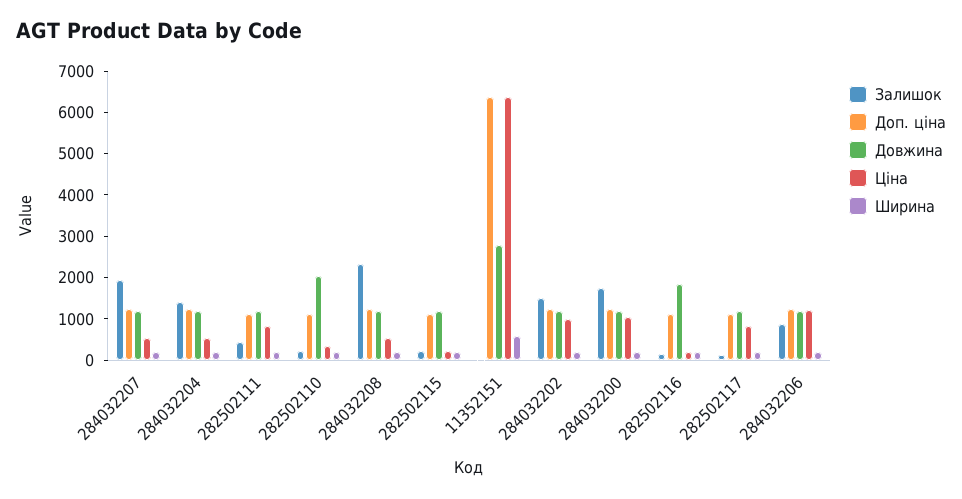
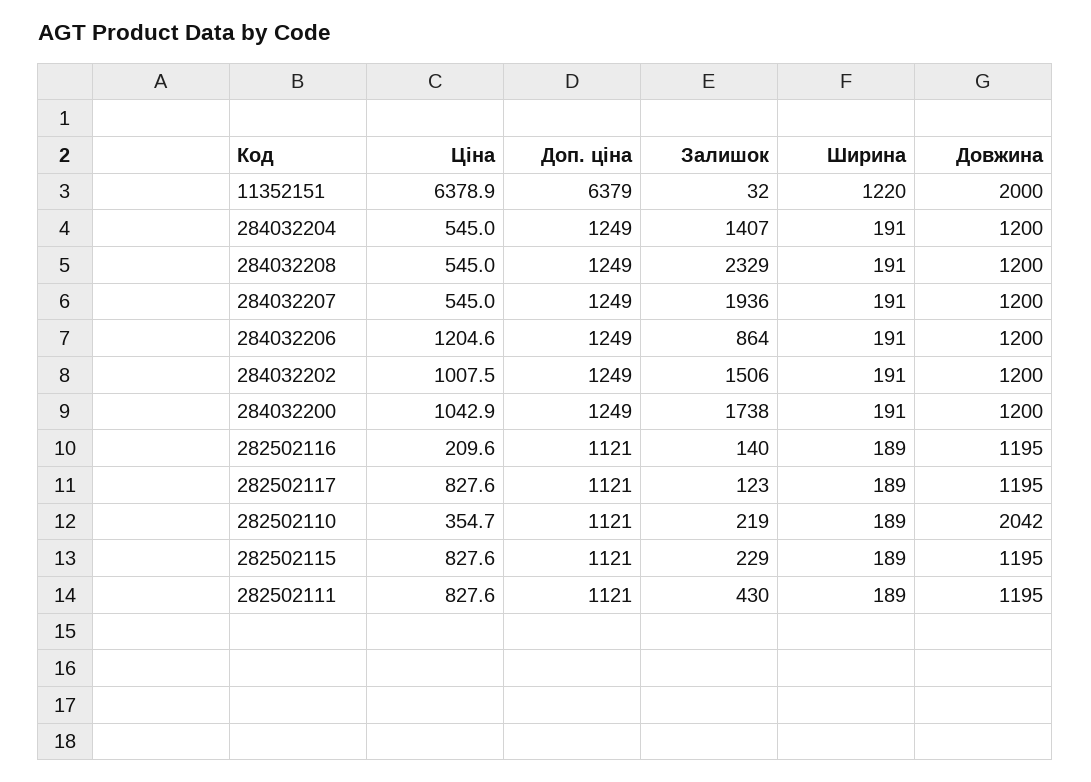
Ціна, 282502115: 200 -> 827.6
Довжина, 11352151: 2800 -> 2000
Ширина, 11352151: 600 -> 1220
Довжина, 282502116: 1800 -> 1195

